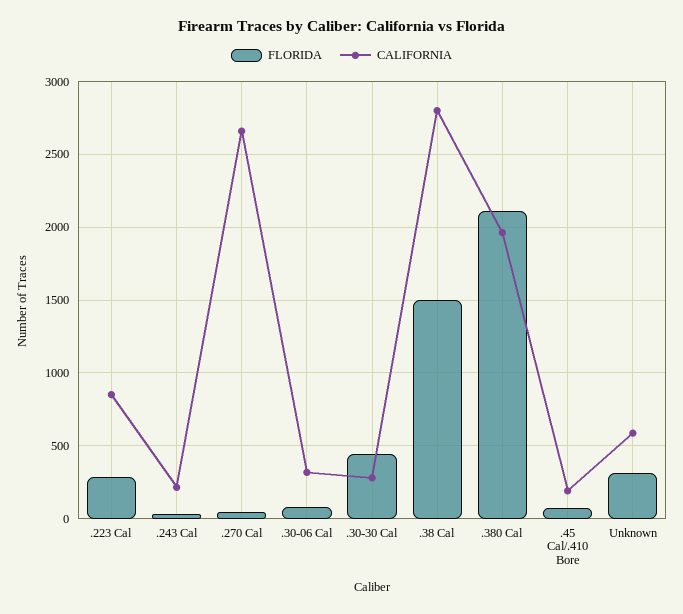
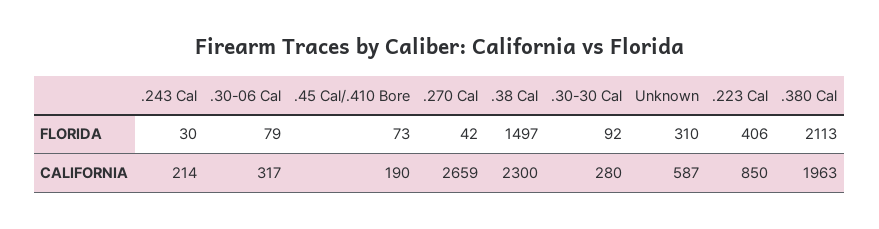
FLORIDA, .223 Cal: 300 -> 406
FLORIDA, .30-30 Cal: 450 -> 92
CALIFORNIA, .38 Cal: 2800 -> 2300

